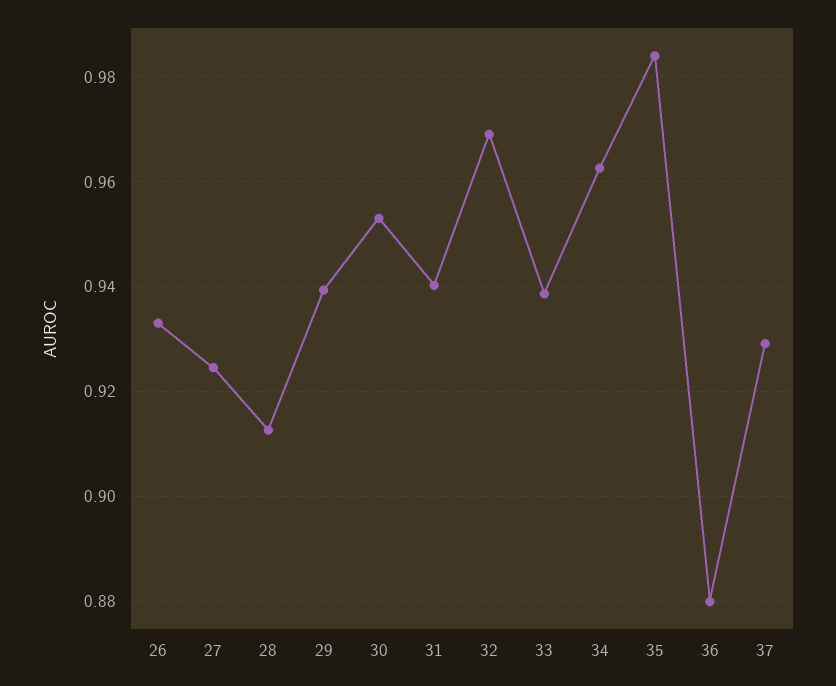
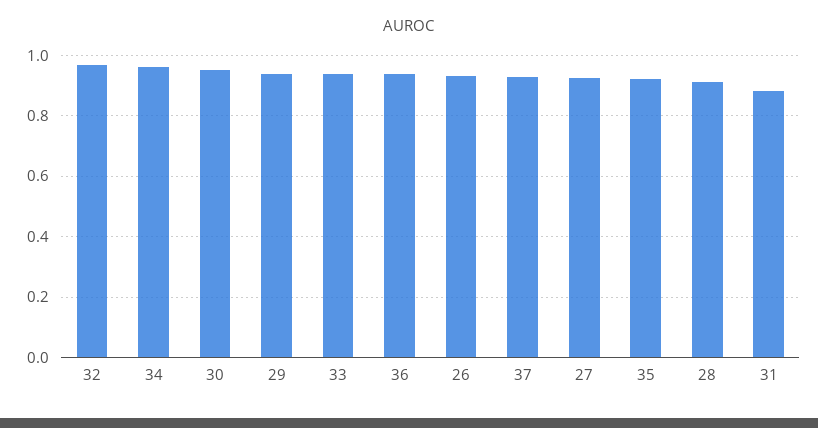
31: 0.94 -> 0.88
35: 0.984 -> 0.92
36: 0.88 -> 0.94

